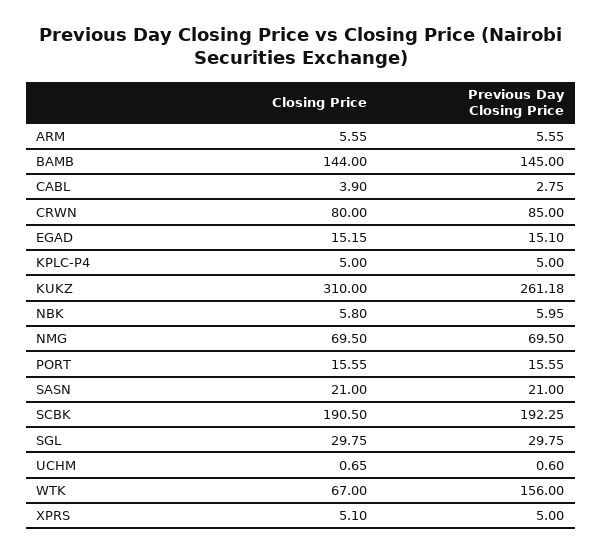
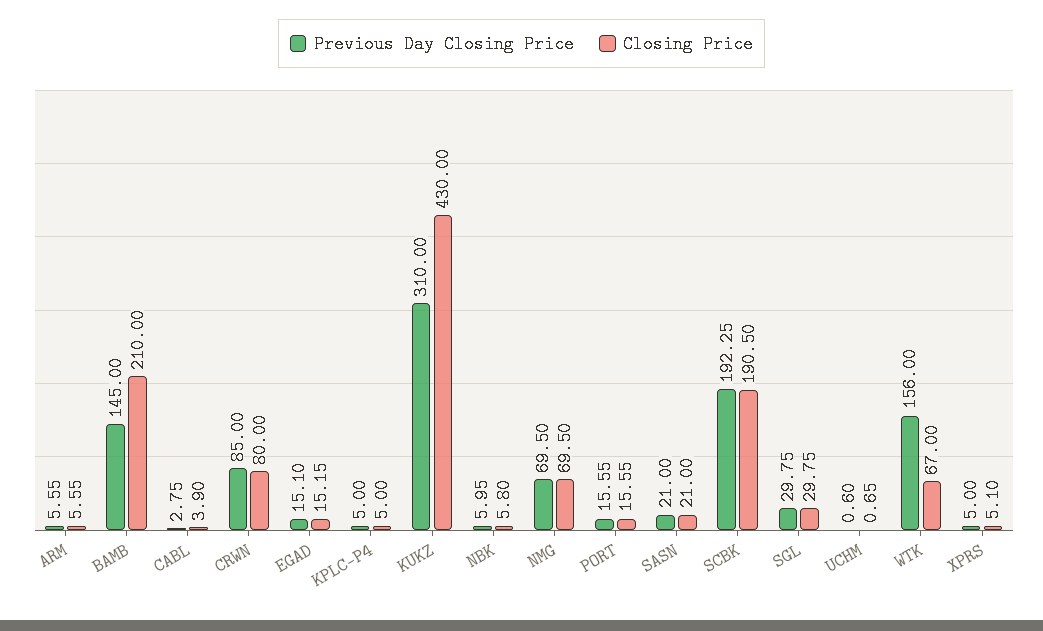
Closing Price, BAMB: 144 -> 210
Closing Price, KUKZ: 310 -> 430
Previous Day Closing Price, KUKZ: 261.18 -> 310

